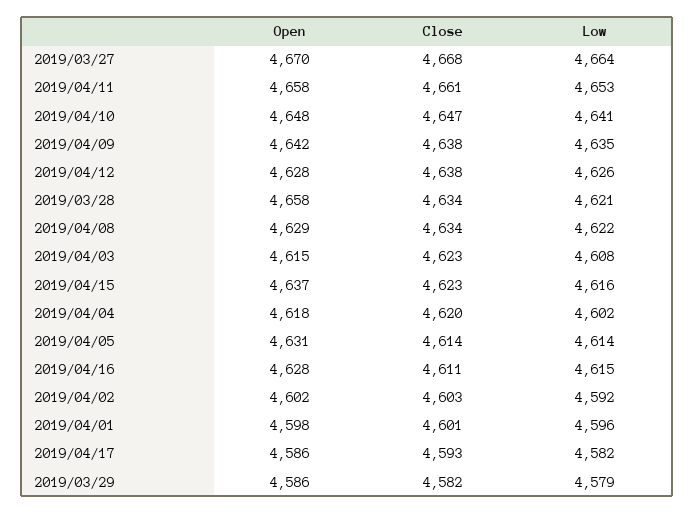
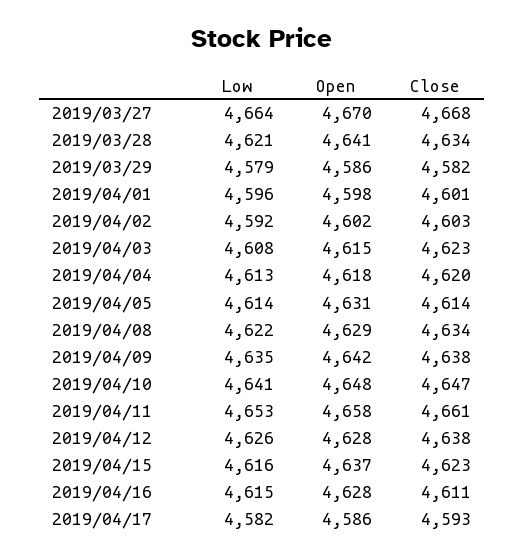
Open, 2019/03/28: 4658 -> 4641
Low, 2019/04/04: 4602 -> 4613

